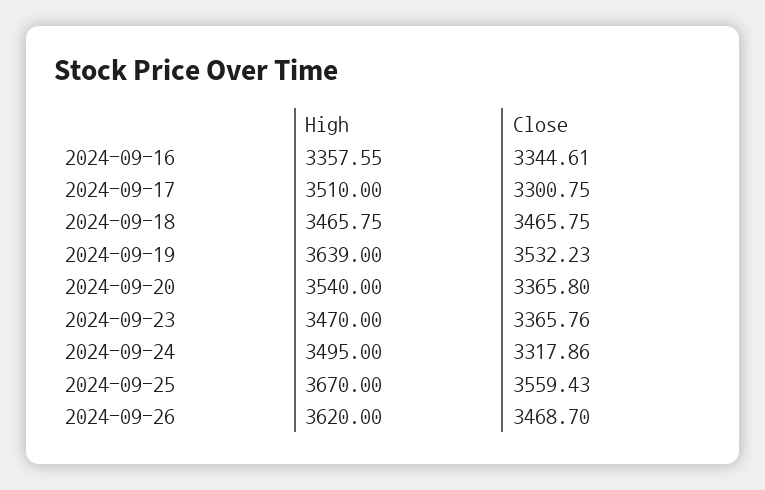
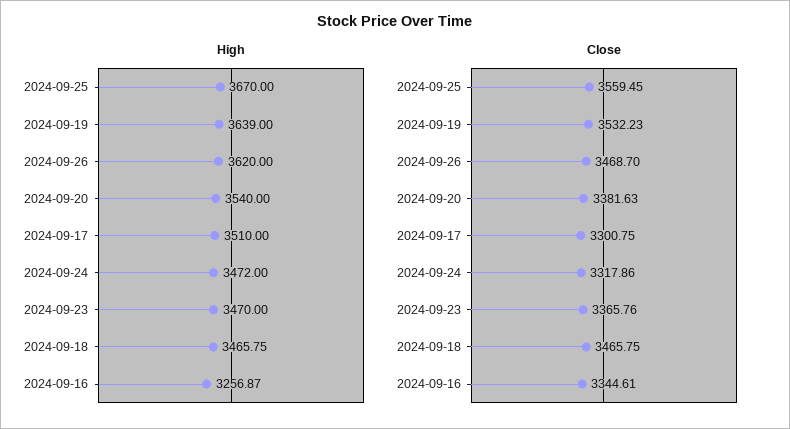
High, 2024-09-16: 3357.55 -> 3256.87
Close, 2024-09-20: 3365.8 -> 3381.63
High, 2024-09-24: 3495 -> 3472
Close, 2024-09-25: 3559.43 -> 3559.45

